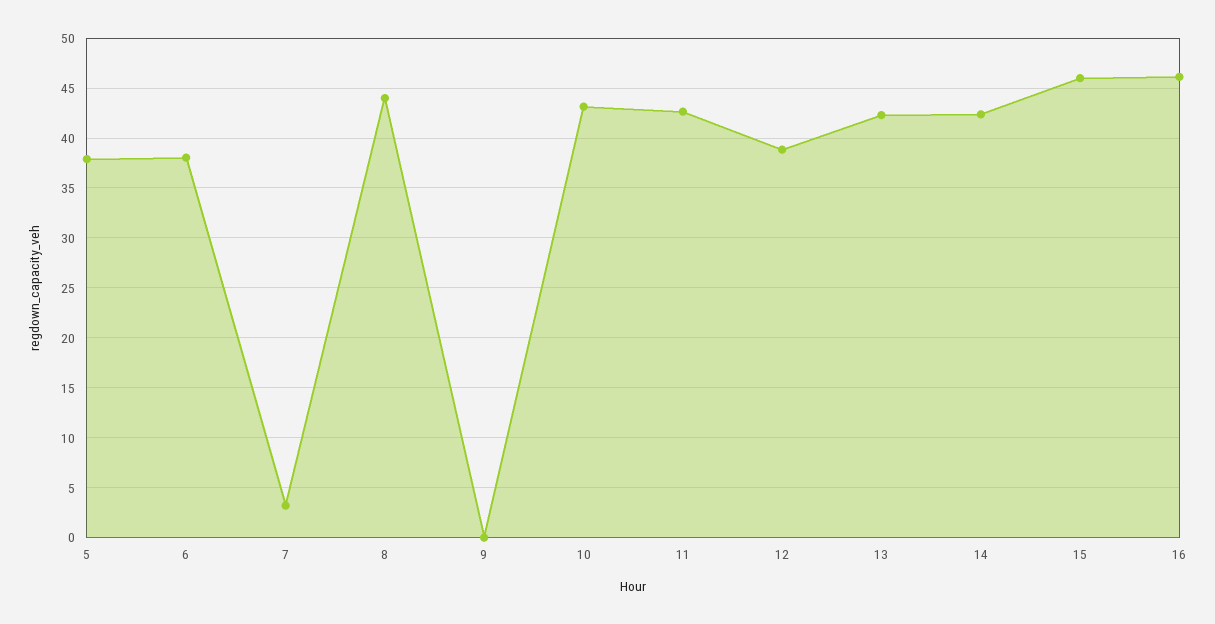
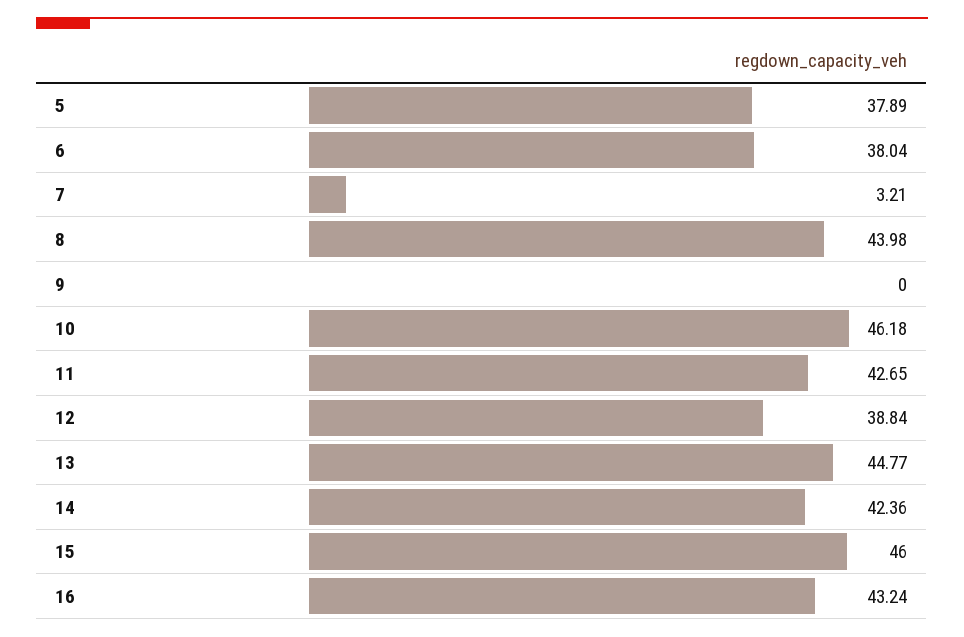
10: 43 -> 46.18
13: 42 -> 44.77
16: 46 -> 43.24

